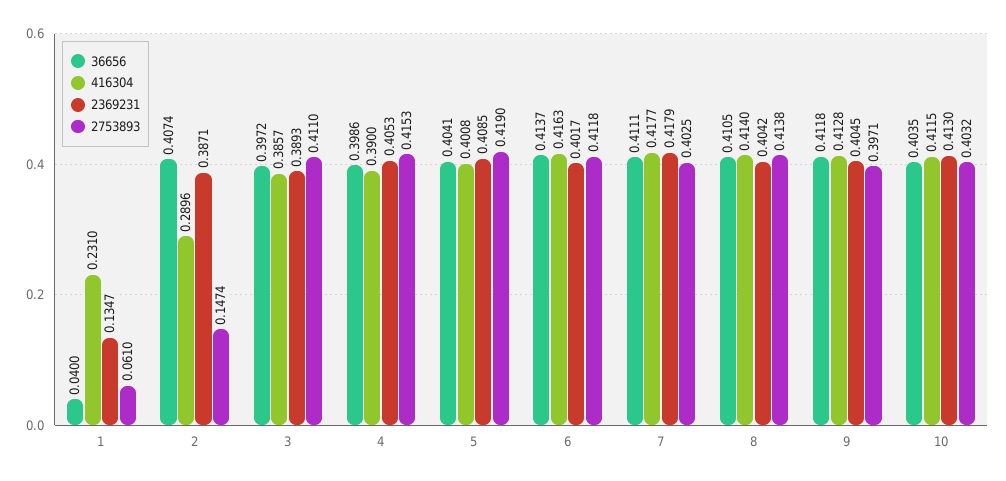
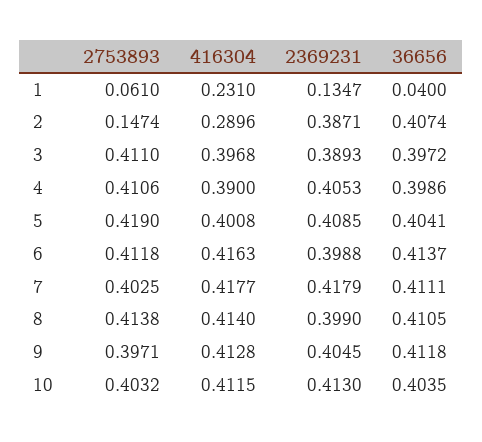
416304, 3: 0.3857 -> 0.3968
2753893, 4: 0.4153 -> 0.4106
2369231, 6: 0.4017 -> 0.3988
2369231, 8: 0.4042 -> 0.399

